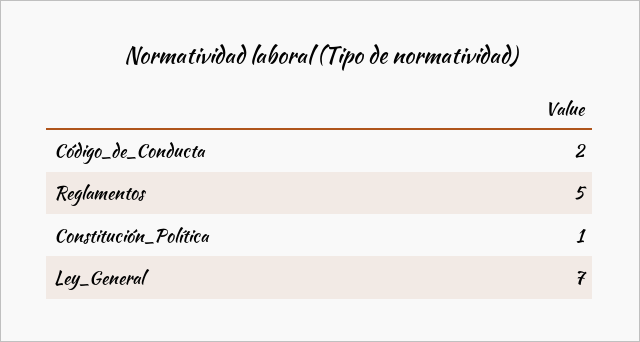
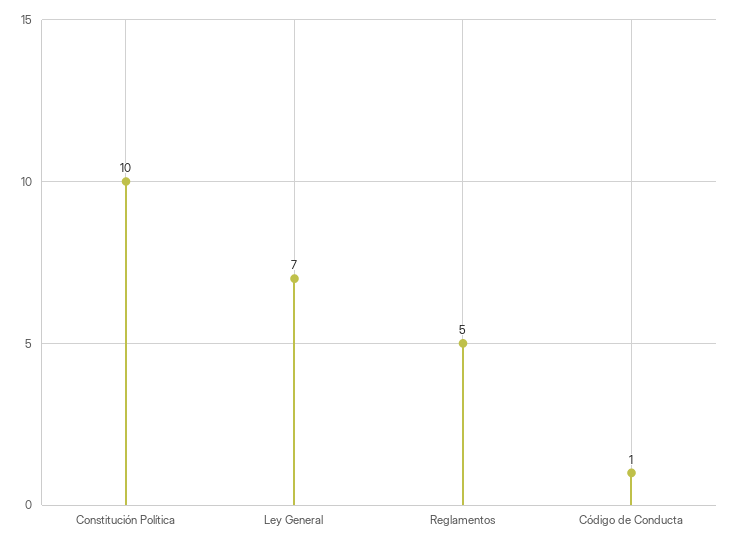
Código_de_Conducta: 2 -> 1
Constitución_Política: 1 -> 10

